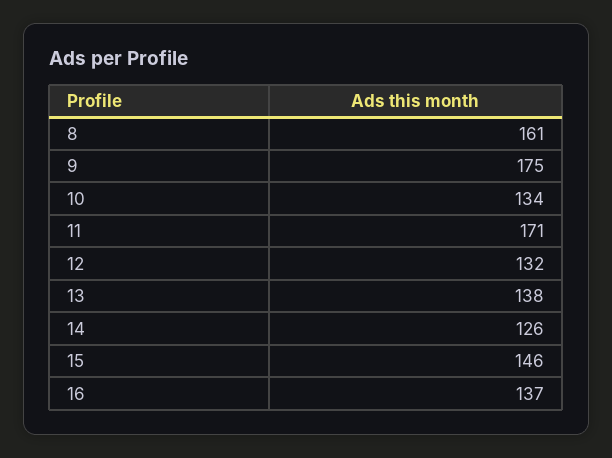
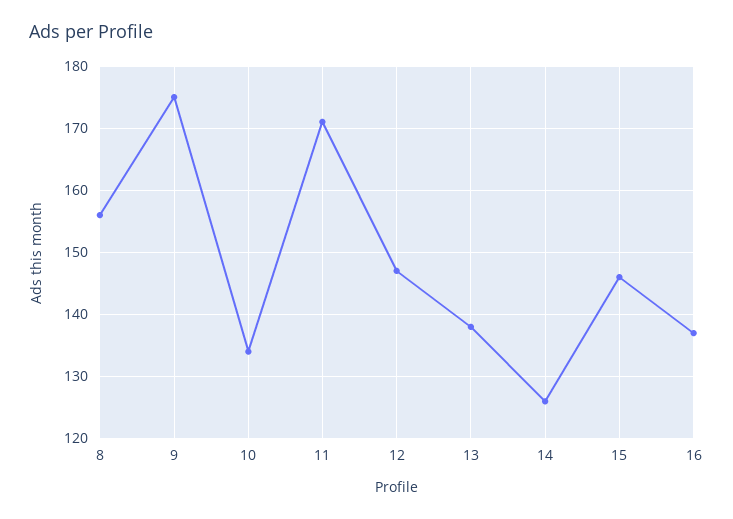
8: 161 -> 156
12: 132 -> 147

